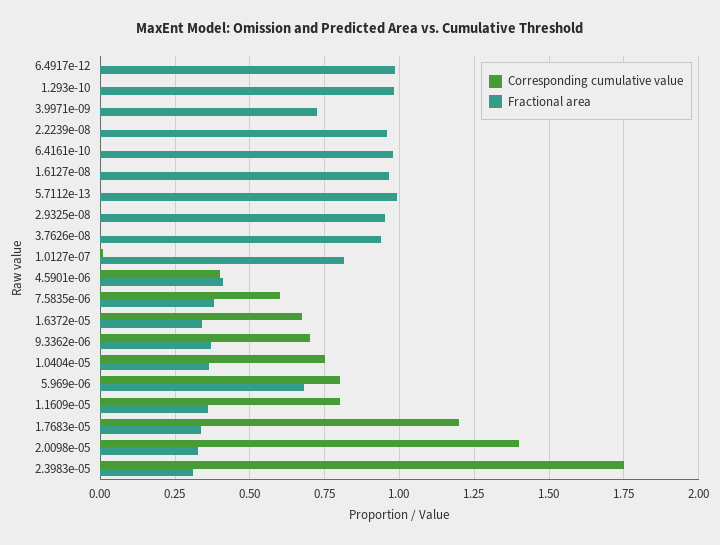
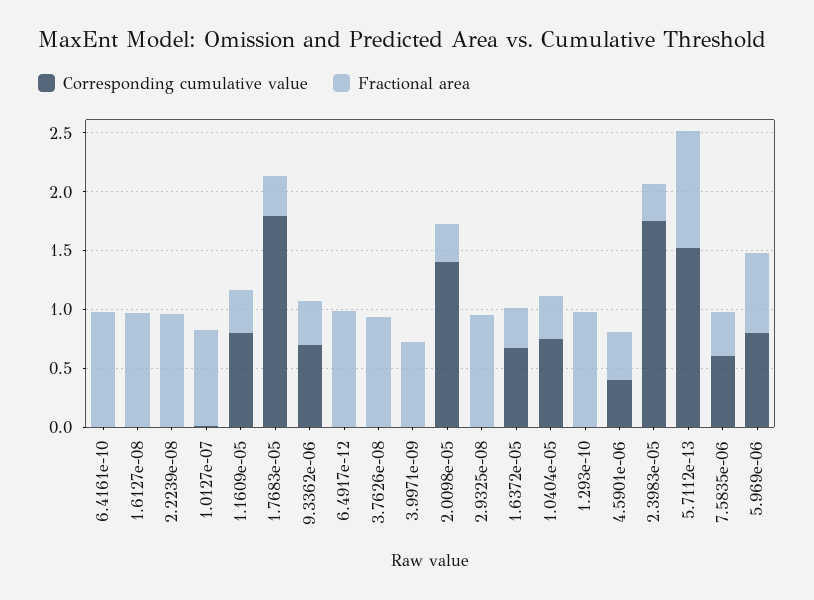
Corresponding cumulative value, 5.7112e-13: 0 -> 1.5
Corresponding cumulative value, 1.7683e-05: 1.2 -> 1.8

